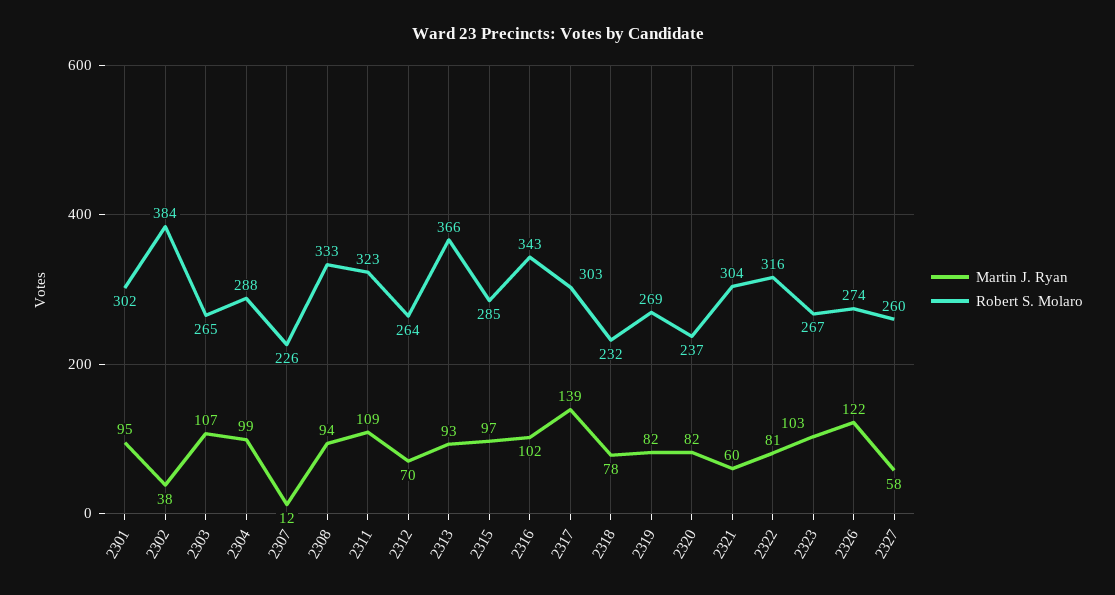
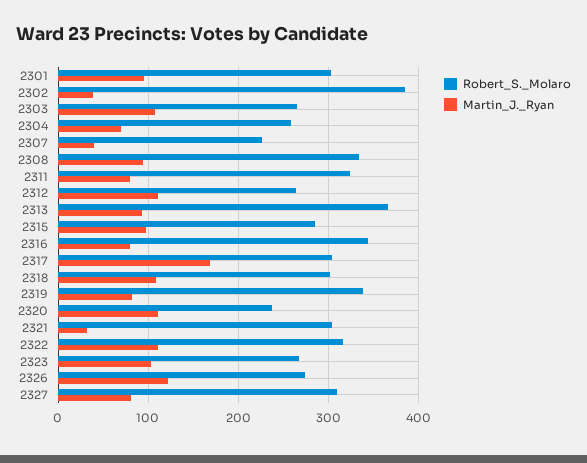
Martin J. Ryan, 2304: 99 -> 70
Robert S. Molaro, 2304: 288 -> 260
Martin J. Ryan, 2307: 12 -> 40
Martin J. Ryan, 2311: 109 -> 80
Martin J. Ryan, 2312: 70 -> 110
Martin J. Ryan, 2316: 102 -> 80
Martin J. Ryan, 2317: 139 -> 170
Martin J. Ryan, 2318: 78 -> 110
Robert S. Molaro, 2318: 232 -> 300
Robert S. Molaro, 2319: 269 -> 340
Martin J. Ryan, 2320: 82 -> 110
Martin J. Ryan, 2321: 60 -> 30
Martin J. Ryan, 2322: 81 -> 110
Martin J. Ryan, 2327: 58 -> 80
Robert S. Molaro, 2327: 260 -> 310

